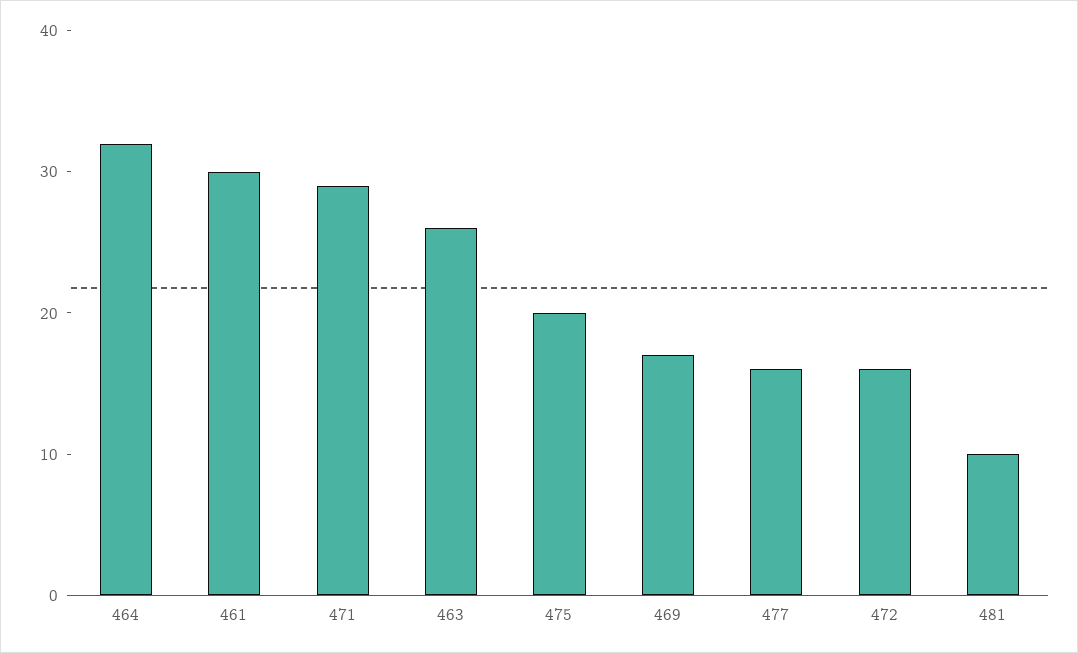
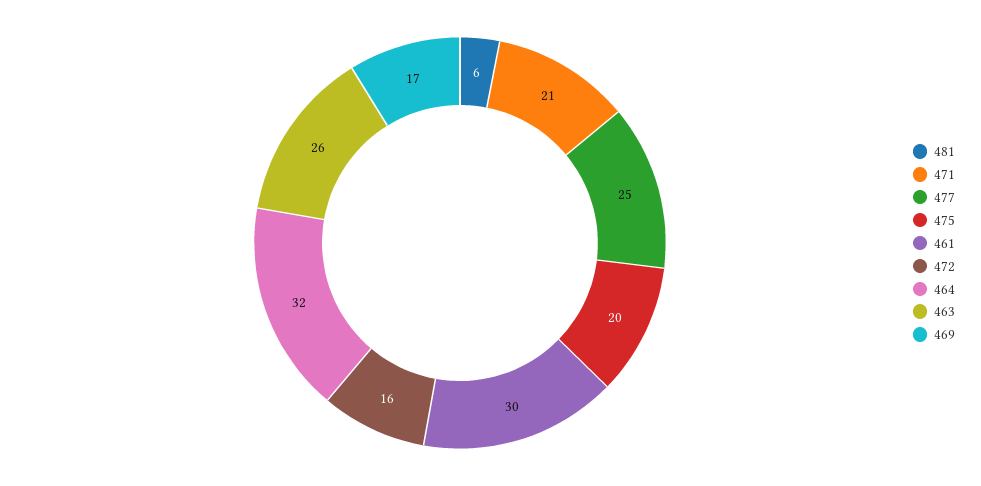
471: 29 -> 21
477: 16 -> 25
481: 10 -> 6

